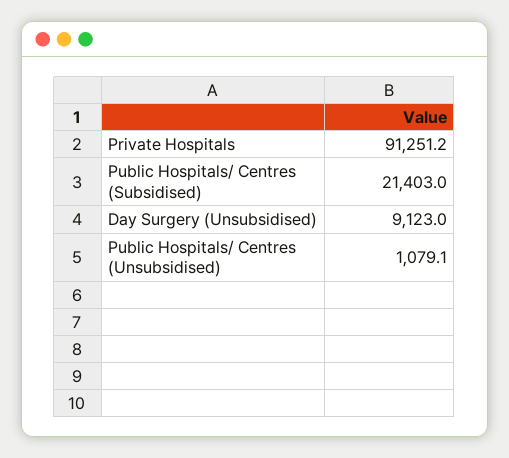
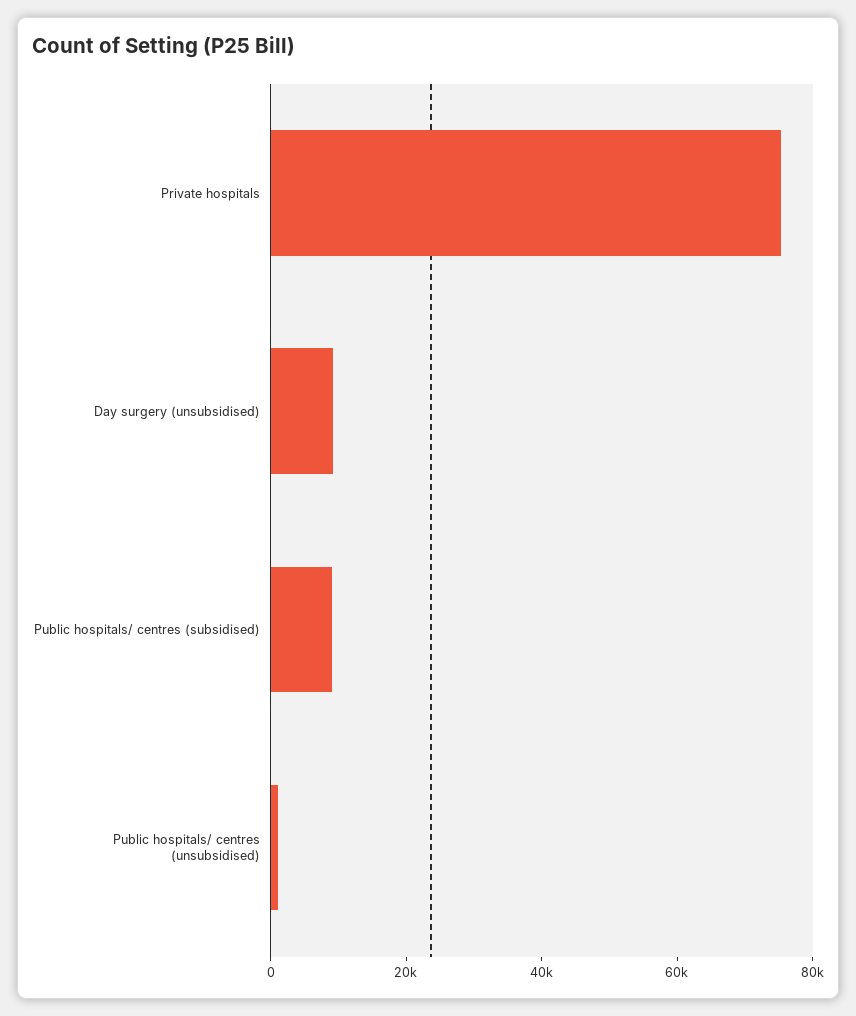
Private Hospitals: 91251.2 -> 75000
Public Hospitals/ Centres (Subsidised): 21403 -> 10000

